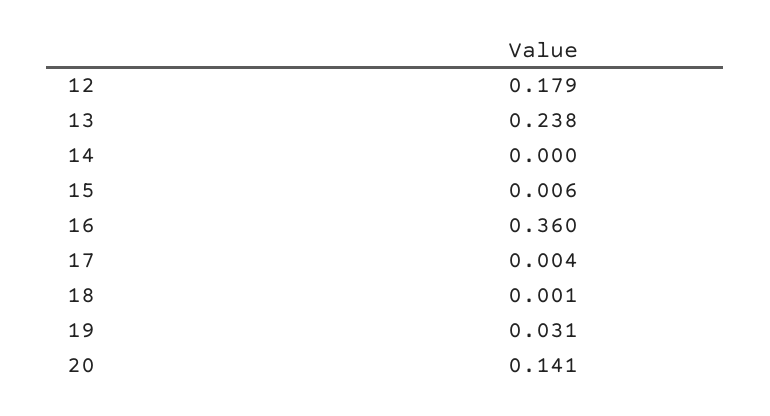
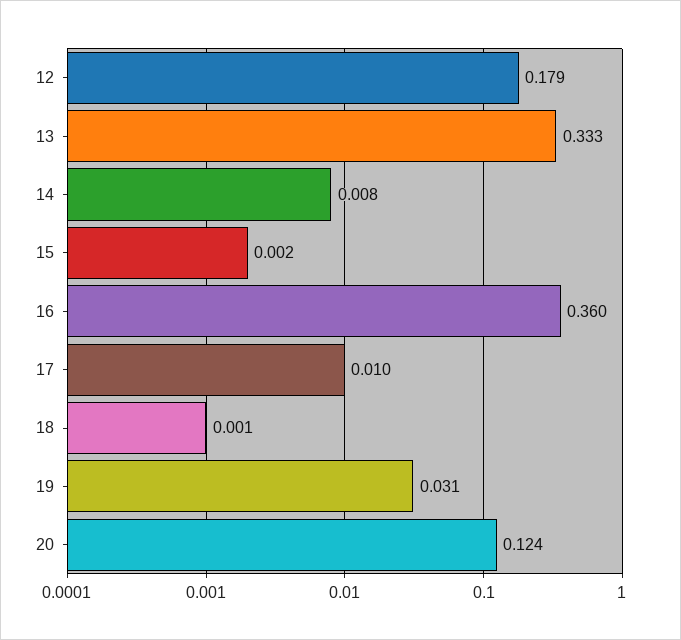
13: 0.238 -> 0.333
14: 0 -> 0.008
15: 0.006 -> 0.002
17: 0.004 -> 0.01
20: 0.141 -> 0.124

